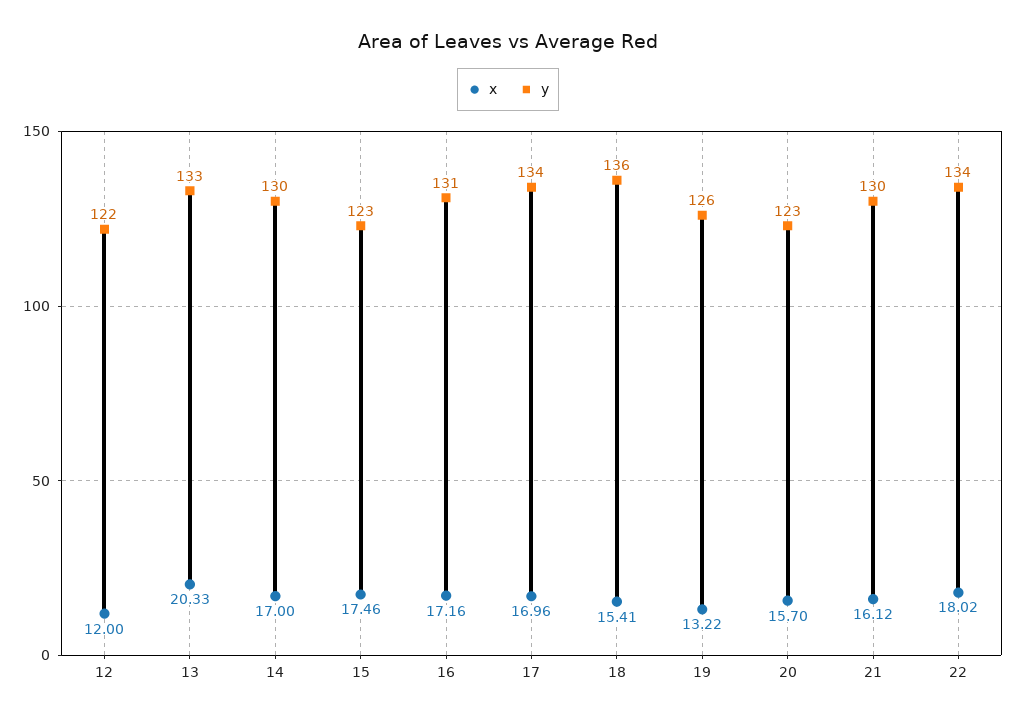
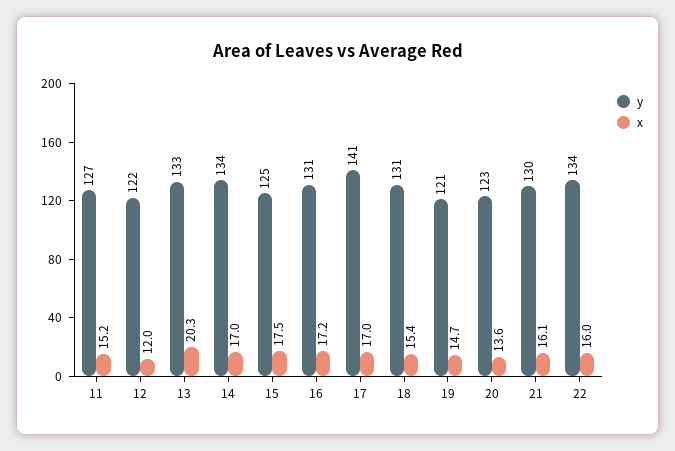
y, 14: 130 -> 134
y, 15: 123 -> 125
y, 17: 134 -> 141
y, 18: 136 -> 131
x, 19: 13.22 -> 14.7
y, 19: 126 -> 121
x, 20: 15.7 -> 13.6
x, 22: 18.02 -> 16
y, 11: none -> 127
x, 11: none -> 15.2

